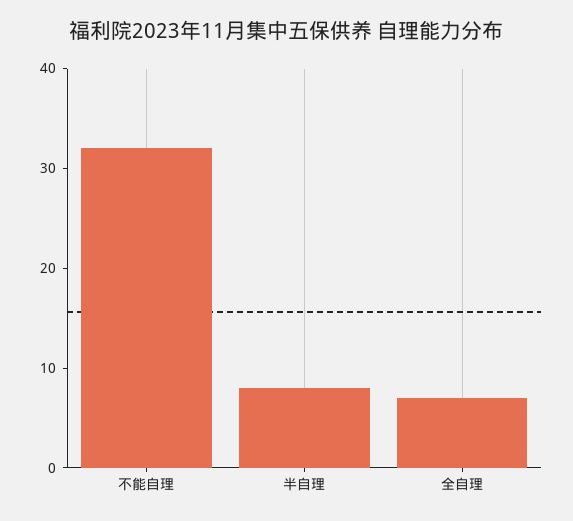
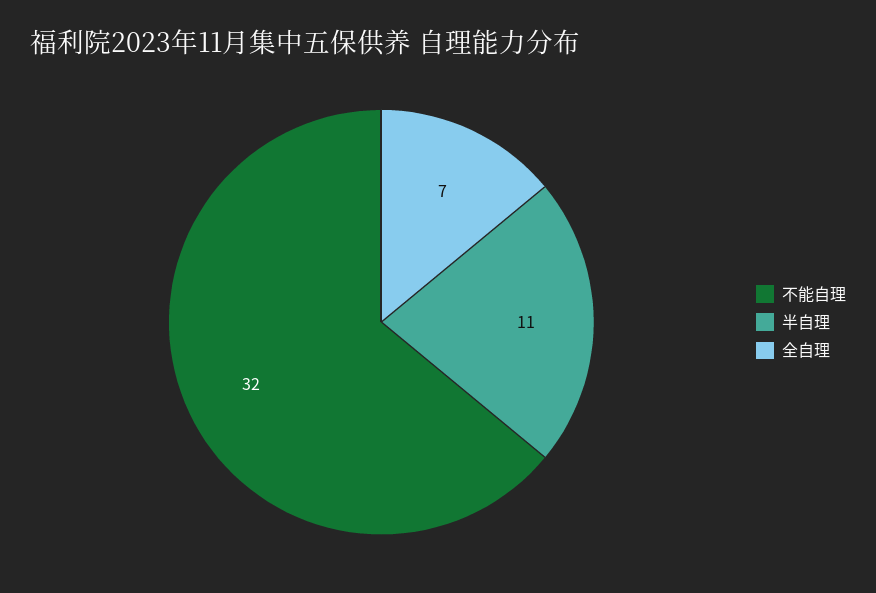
半自理: 8 -> 11

